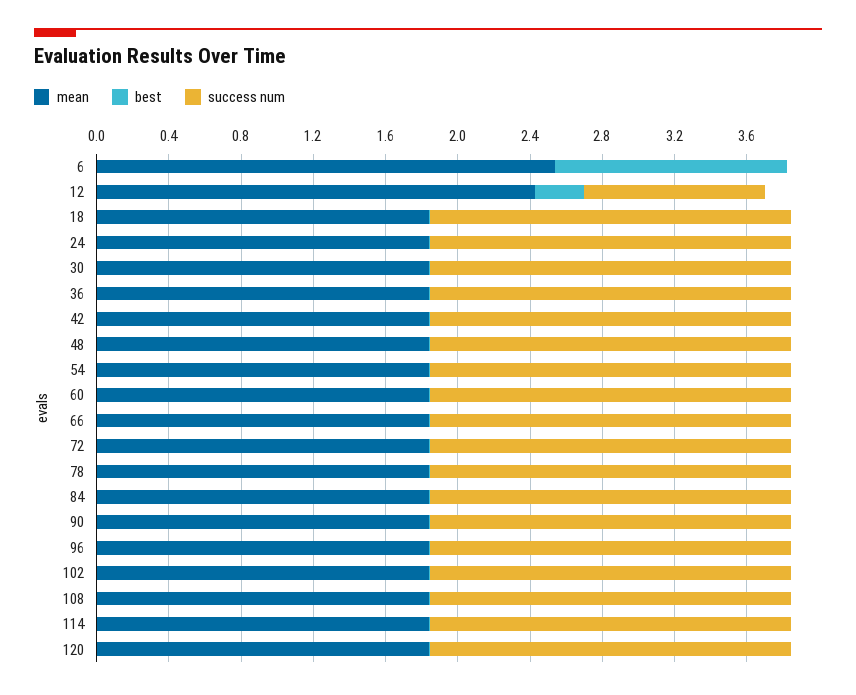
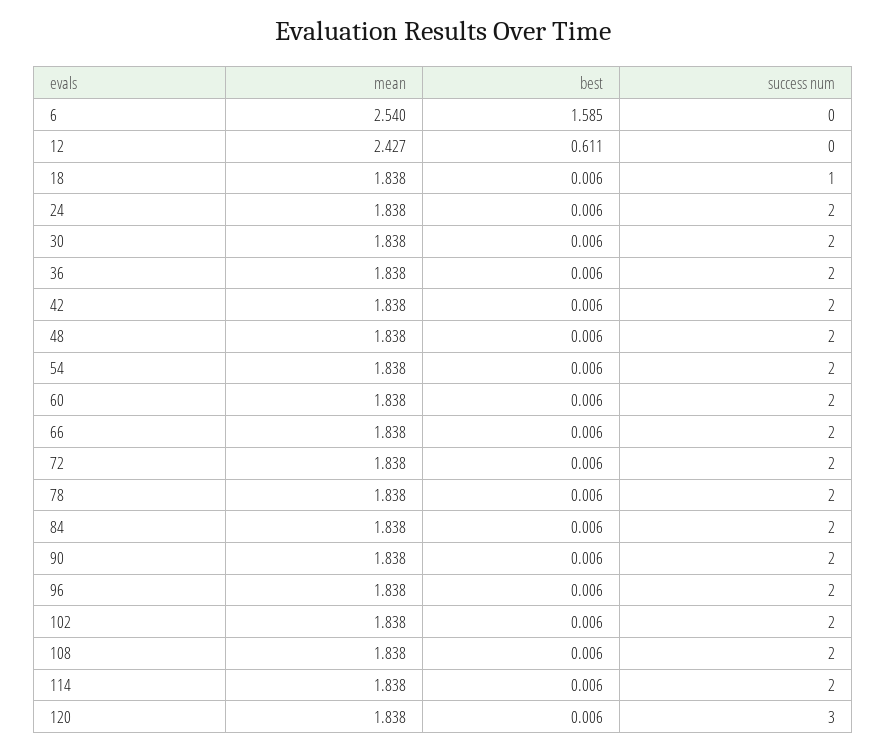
best, 6: 1.3 -> 1.585
best, 12: 0.3 -> 0.611
success num, 12: 1 -> 0
success num, 18: 2 -> 1
success num, 120: 2 -> 3

